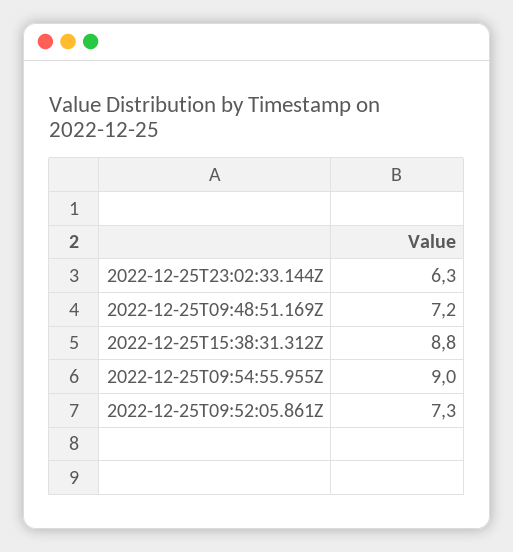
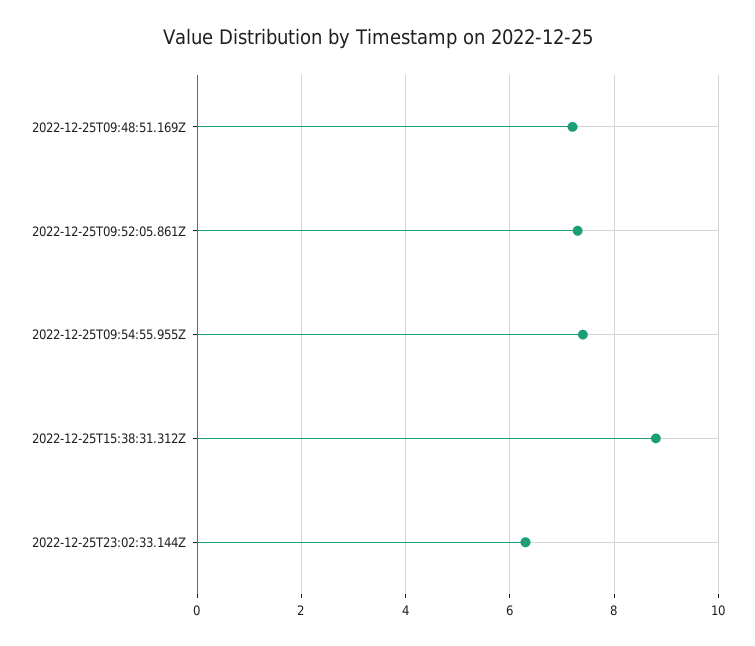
2022-12-25T09:54:55.955Z: 9 -> 7.5

